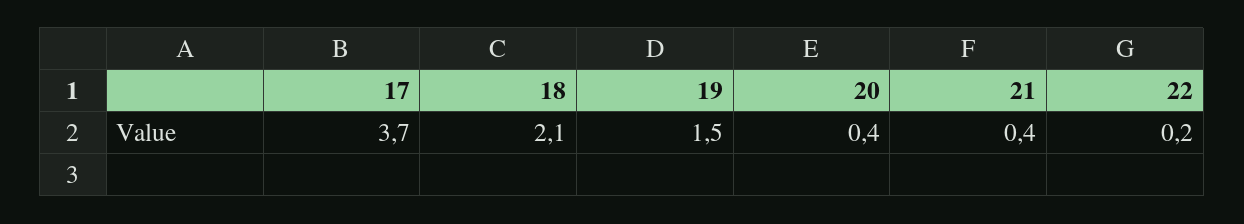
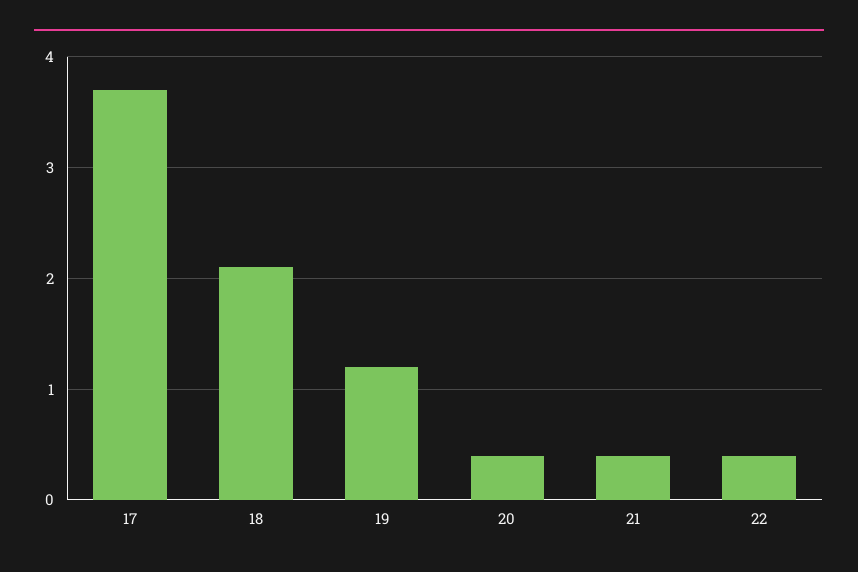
19: 1.5 -> 1.2
22: 0.2 -> 0.4

